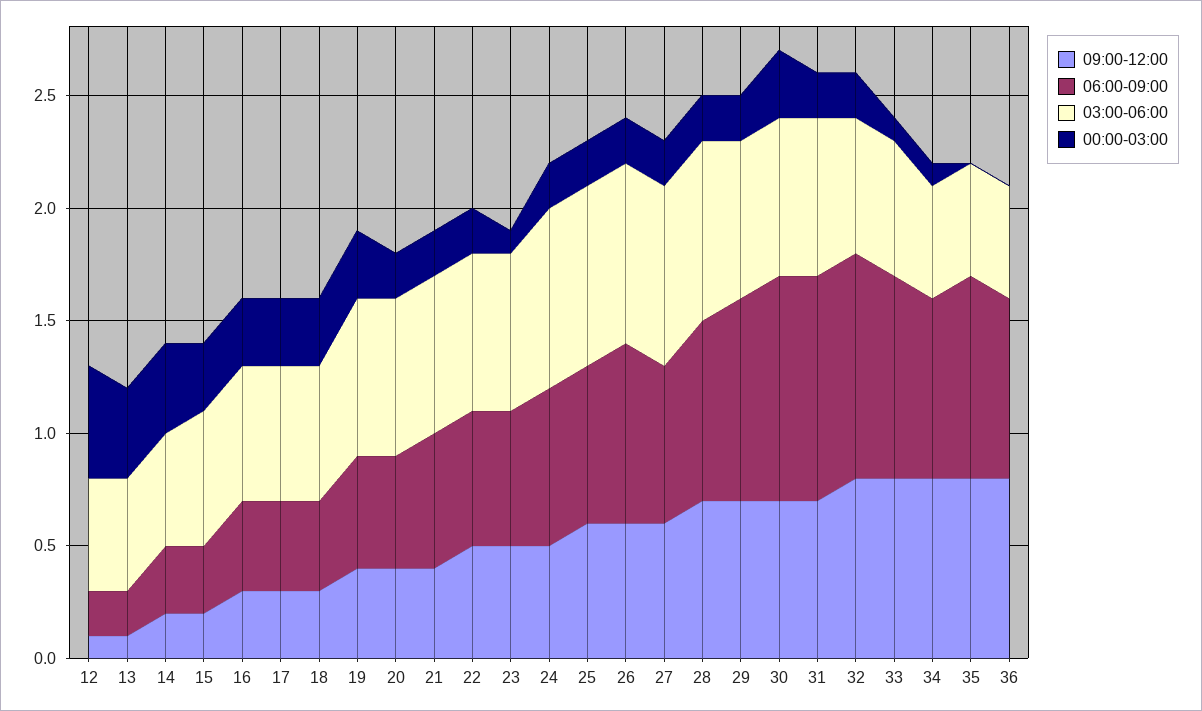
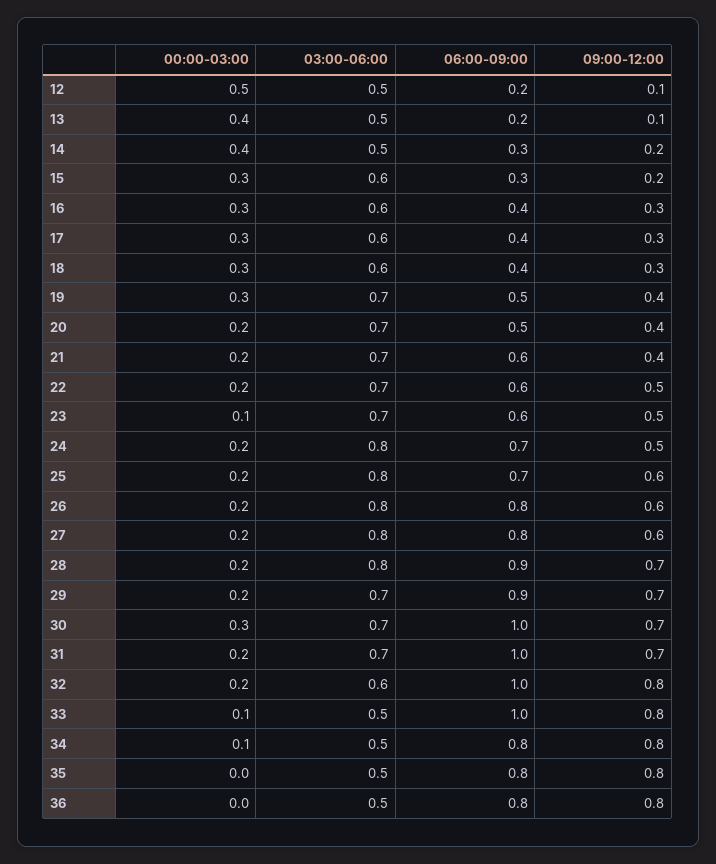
06:00-09:00, 27: 0.7 -> 0.8
06:00-09:00, 28: 0.8 -> 0.9
06:00-09:00, 33: 0.9 -> 1
03:00-06:00, 33: 0.6 -> 0.5
06:00-09:00, 35: 0.9 -> 0.8

